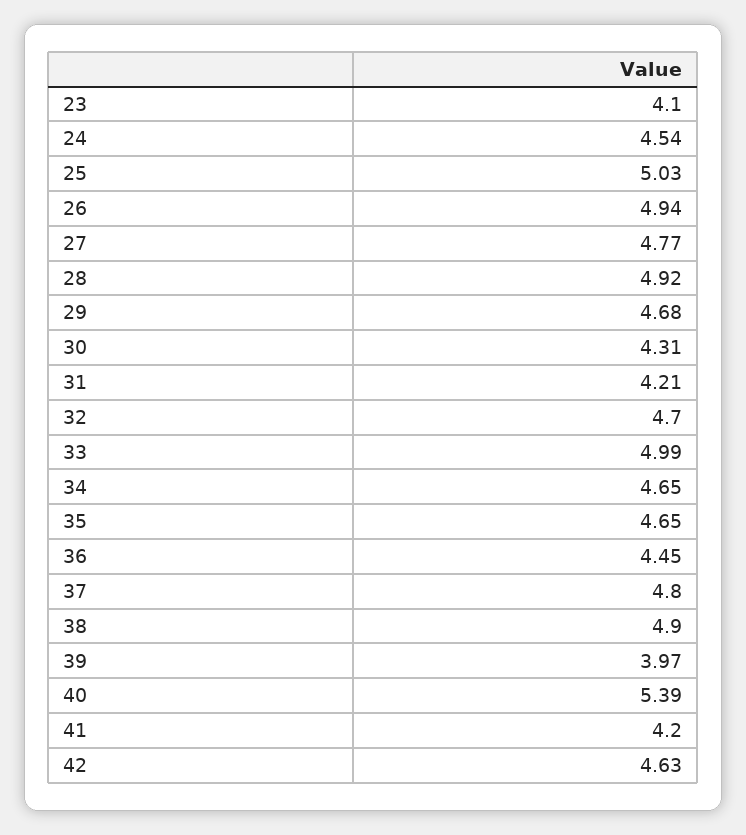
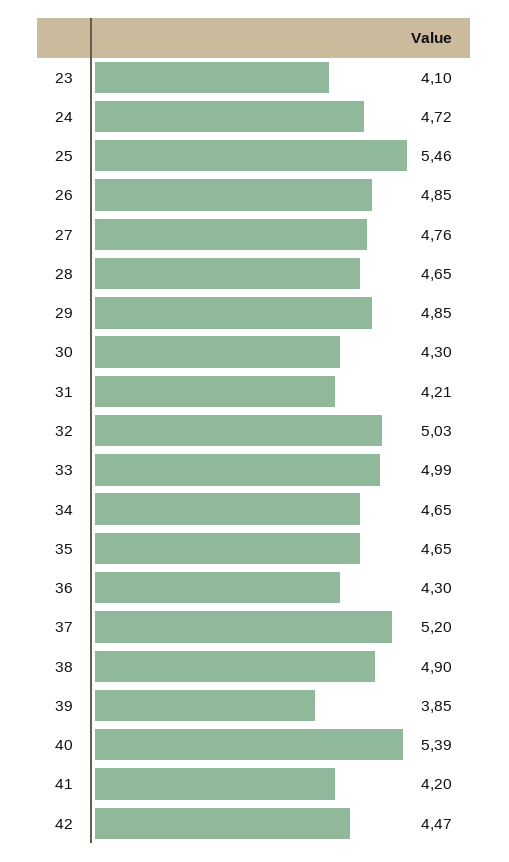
24: 4.54 -> 4.72
25: 5.03 -> 5.46
26: 4.94 -> 4.85
27: 4.77 -> 4.76
28: 4.92 -> 4.65
29: 4.68 -> 4.85
30: 4.31 -> 4.3
32: 4.7 -> 5.03
36: 4.45 -> 4.3
37: 4.8 -> 5.2
39: 3.97 -> 3.85
42: 4.63 -> 4.47

